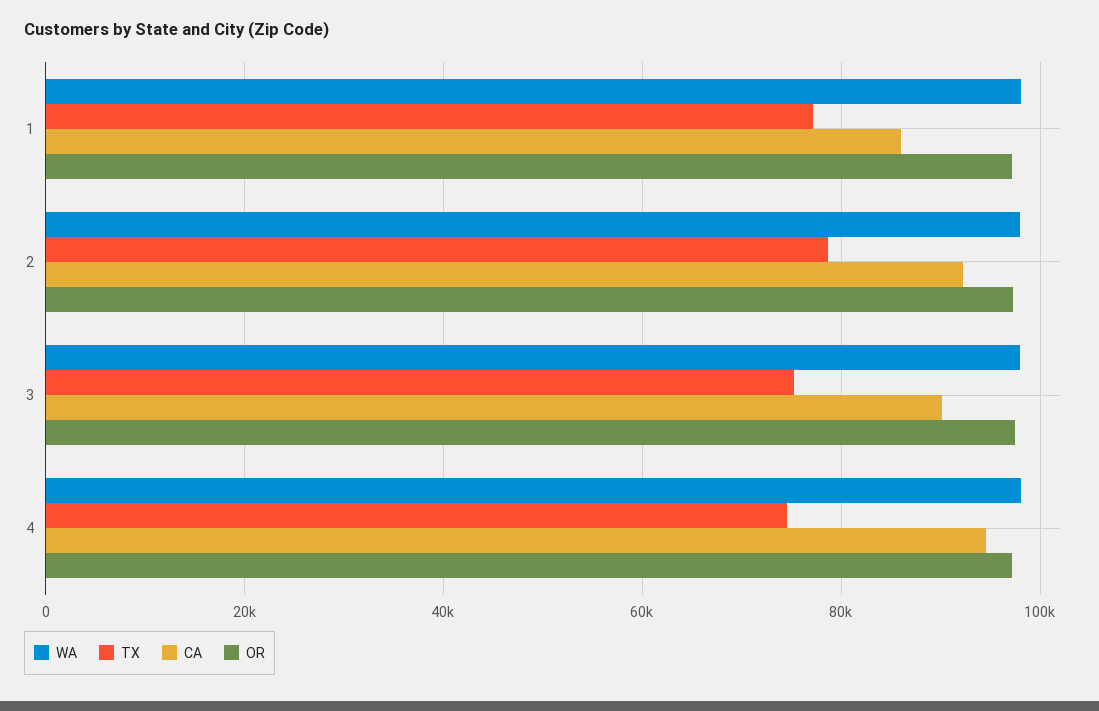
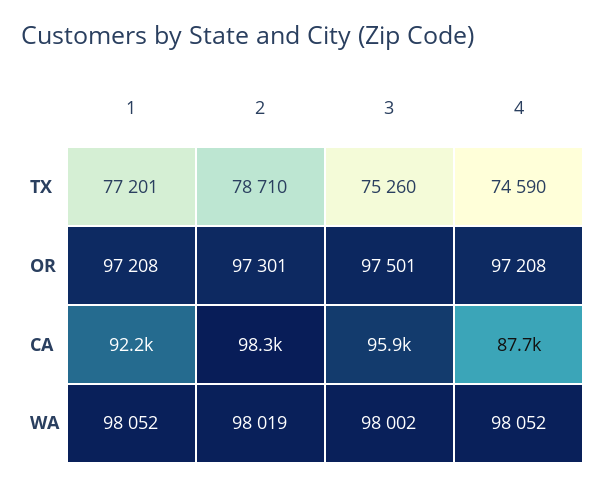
CA, 1: 86000 -> 92200
CA, 2: 92000 -> 98300
CA, 3: 90000 -> 95900
CA, 4: 94000 -> 87700

